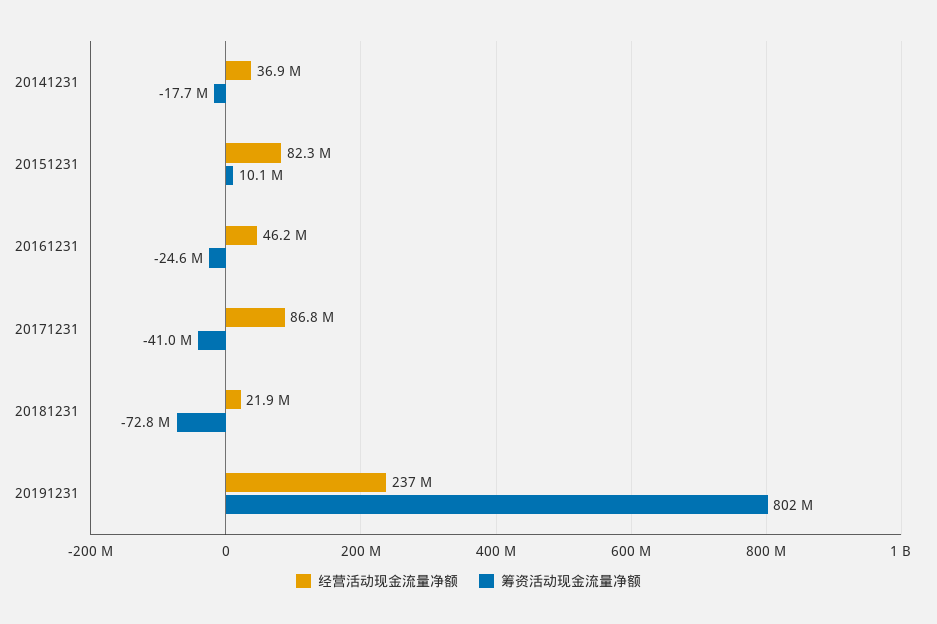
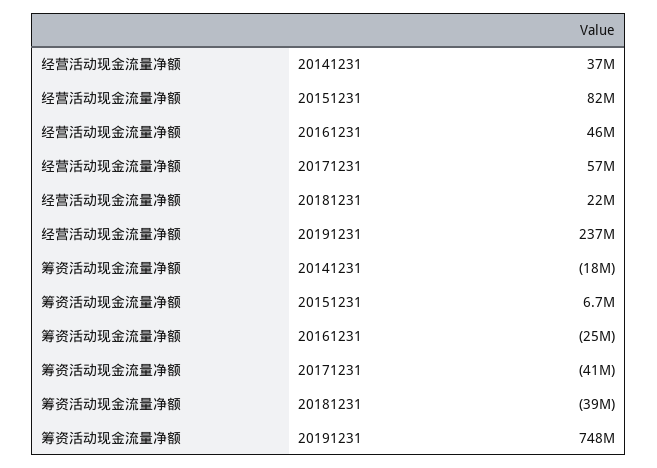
筹资活动现金流量净额, 20151231: 10100000 -> 6700000
经营活动现金流量净额, 20171231: 86800000 -> 57000000
筹资活动现金流量净额, 20181231: -72800000 -> -39000000
筹资活动现金流量净额, 20191231: 802000000 -> 748000000

